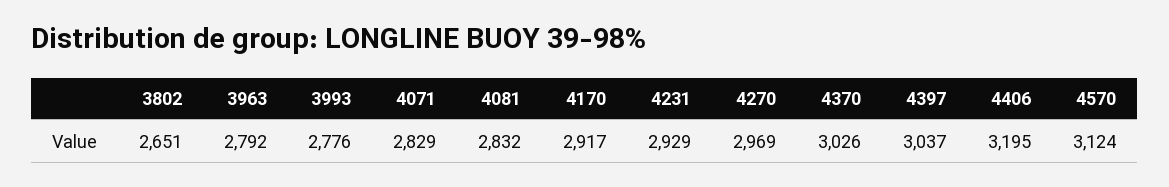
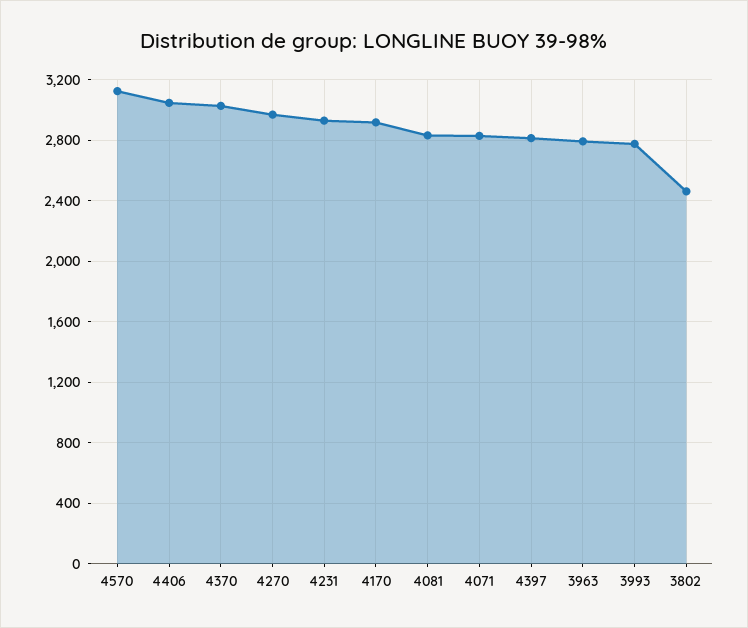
3802: 2651 -> 2450
4397: 3037 -> 2800
4406: 3195 -> 3050

